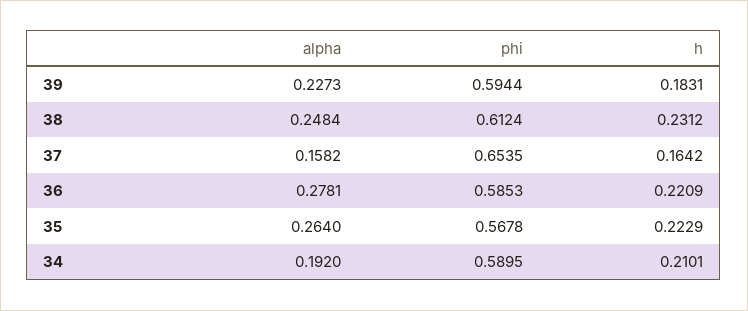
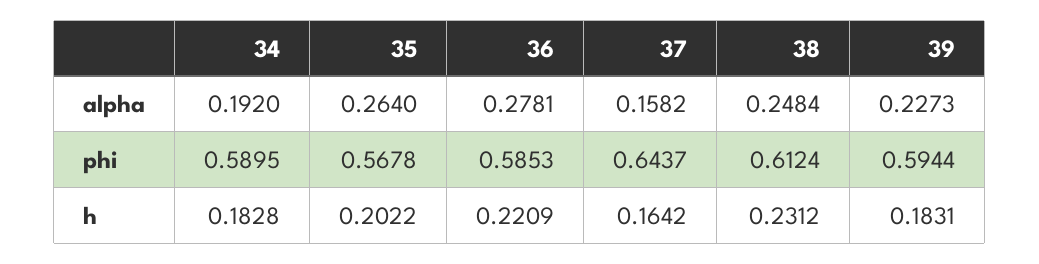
phi, 37: 0.6535 -> 0.6437
h, 35: 0.2229 -> 0.2022
h, 34: 0.2101 -> 0.1828

